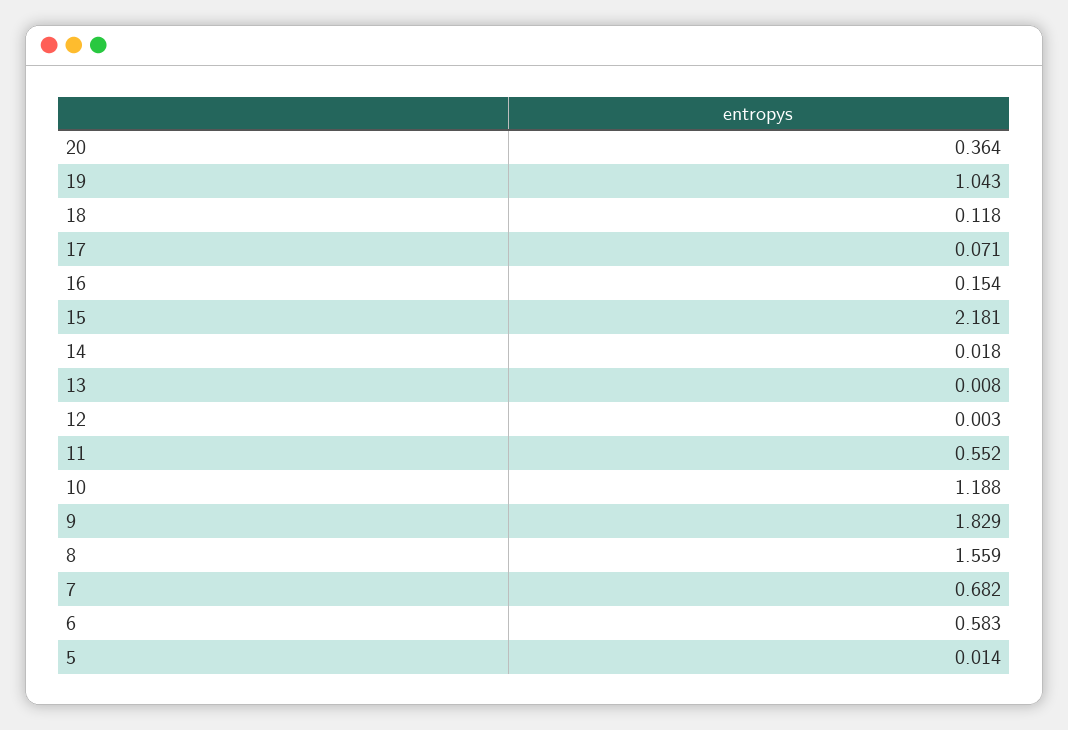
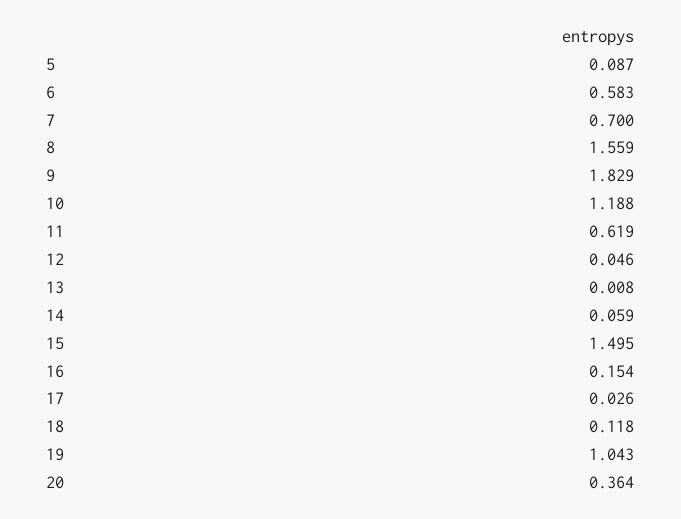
17: 0.071 -> 0.026
15: 2.181 -> 1.495
14: 0.018 -> 0.059
12: 0.003 -> 0.046
11: 0.552 -> 0.619
7: 0.682 -> 0.7
5: 0.014 -> 0.087

